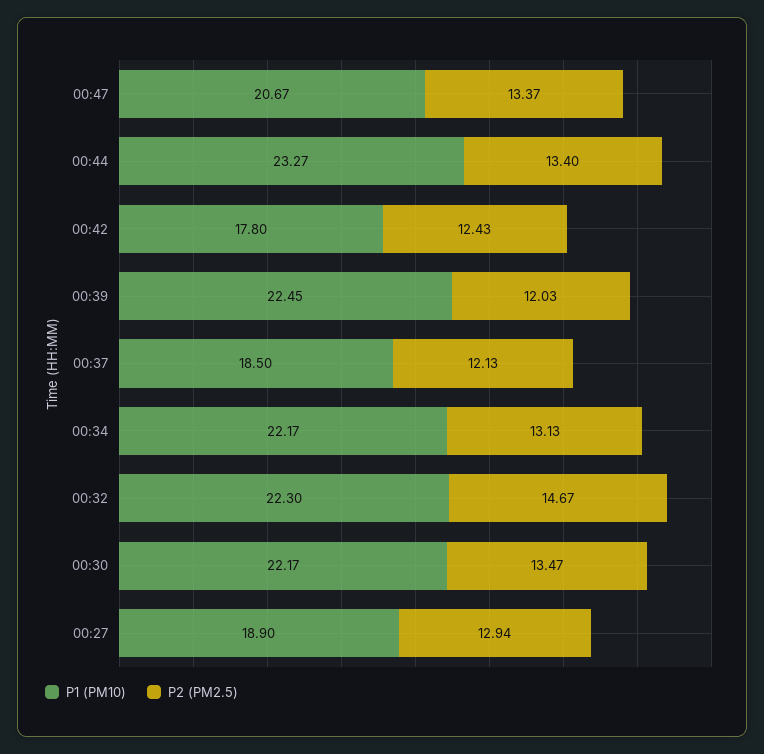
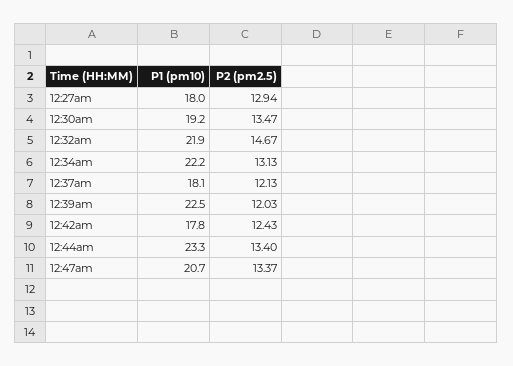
P1 (PM10), 00:37: 18.5 -> 18.1
P1 (PM10), 00:32: 22.3 -> 21.9
P1 (PM10), 00:30: 22.17 -> 19.2
P1 (PM10), 00:27: 18.9 -> 18

